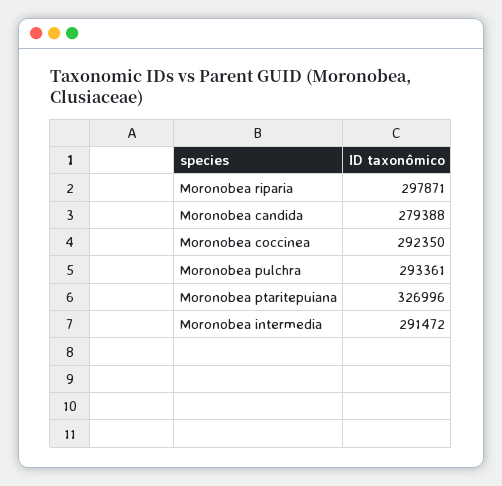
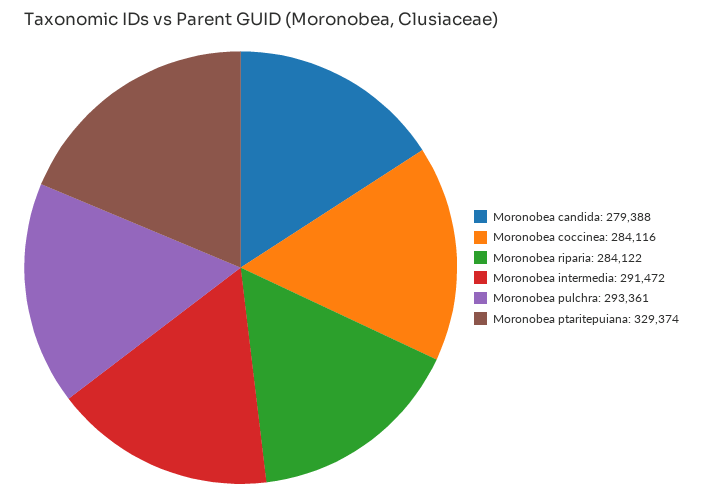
Moronobea riparia: 297871 -> 284122
Moronobea coccinea: 292350 -> 284116
Moronobea ptaritepuiana: 326996 -> 329374

